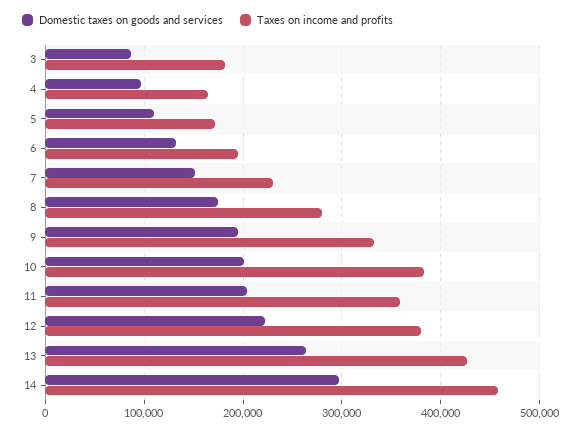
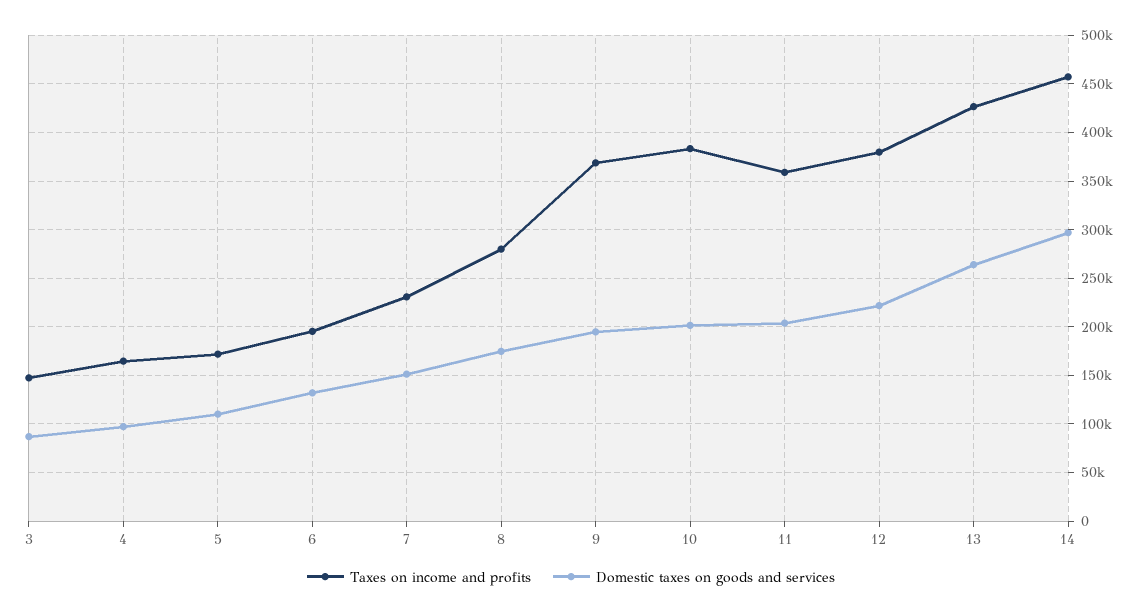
Taxes on income and profits, 3: 180000 -> 150000
Taxes on income and profits, 9: 330000 -> 370000

